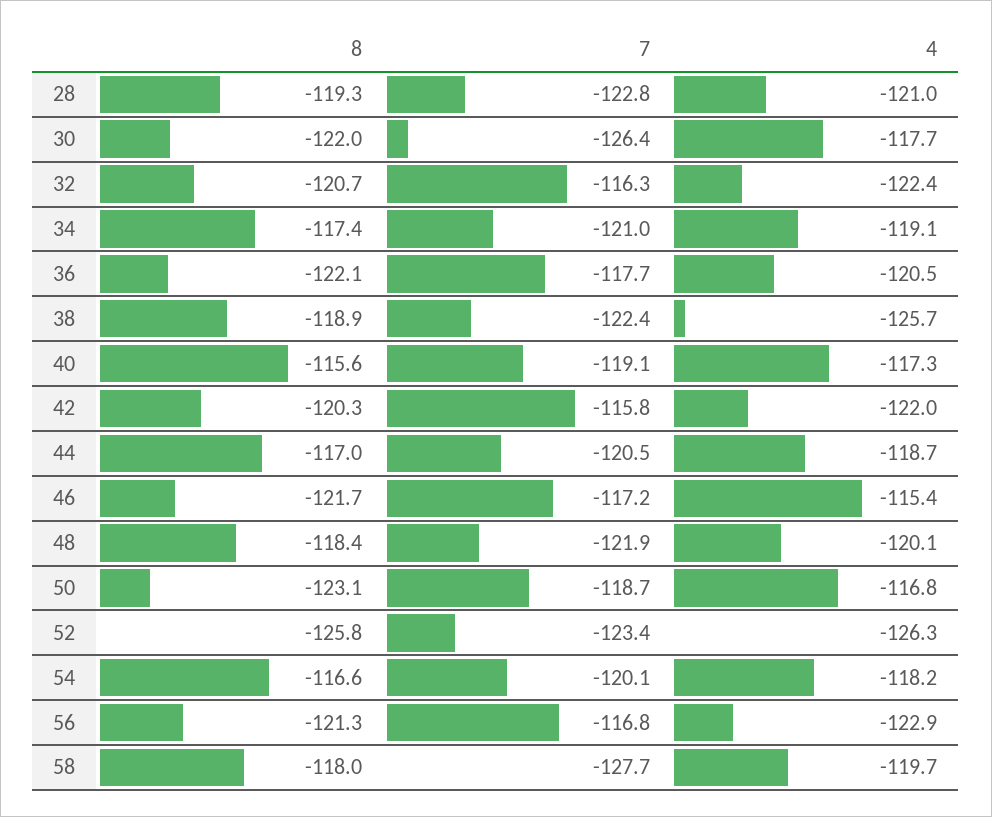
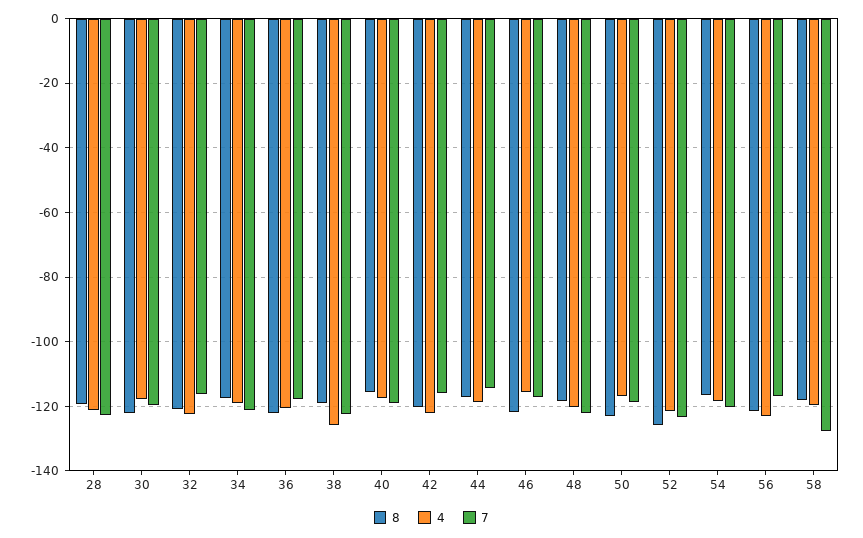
7, 30: -126.4 -> -120
7, 44: -120.5 -> -114
4, 52: -126.3 -> -122

